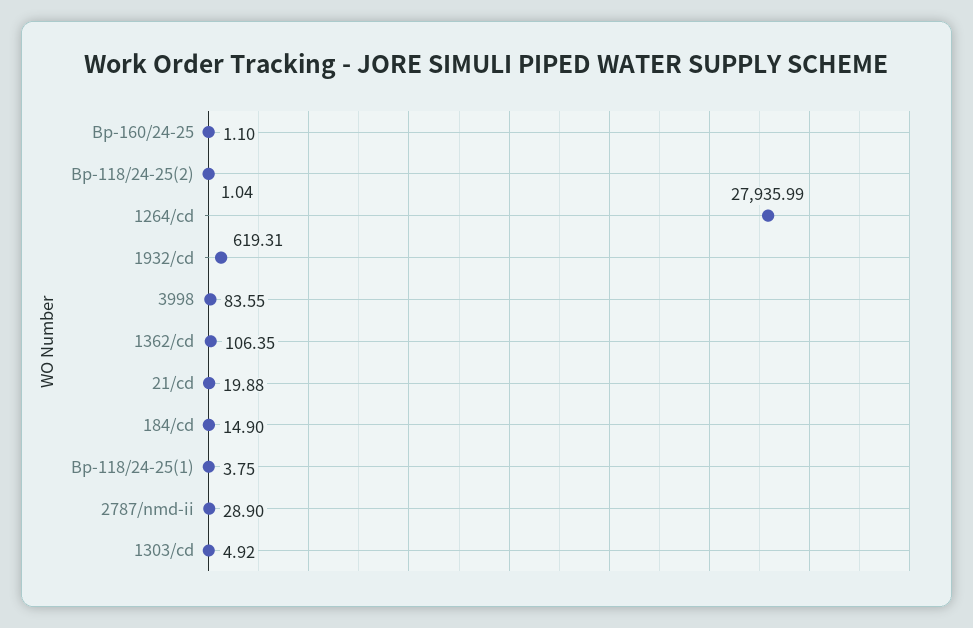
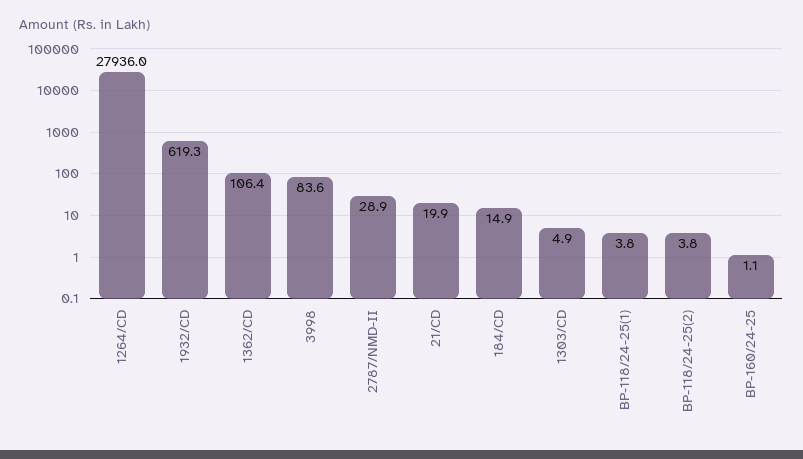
Bp-118/24-25(2): 1.04 -> 3.8

